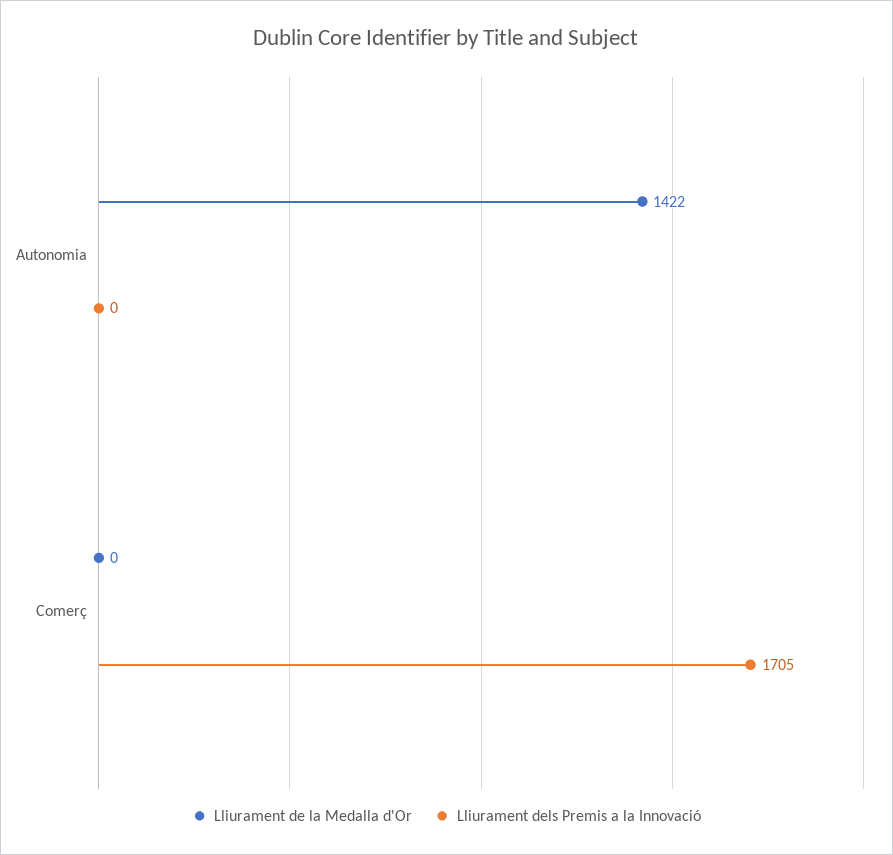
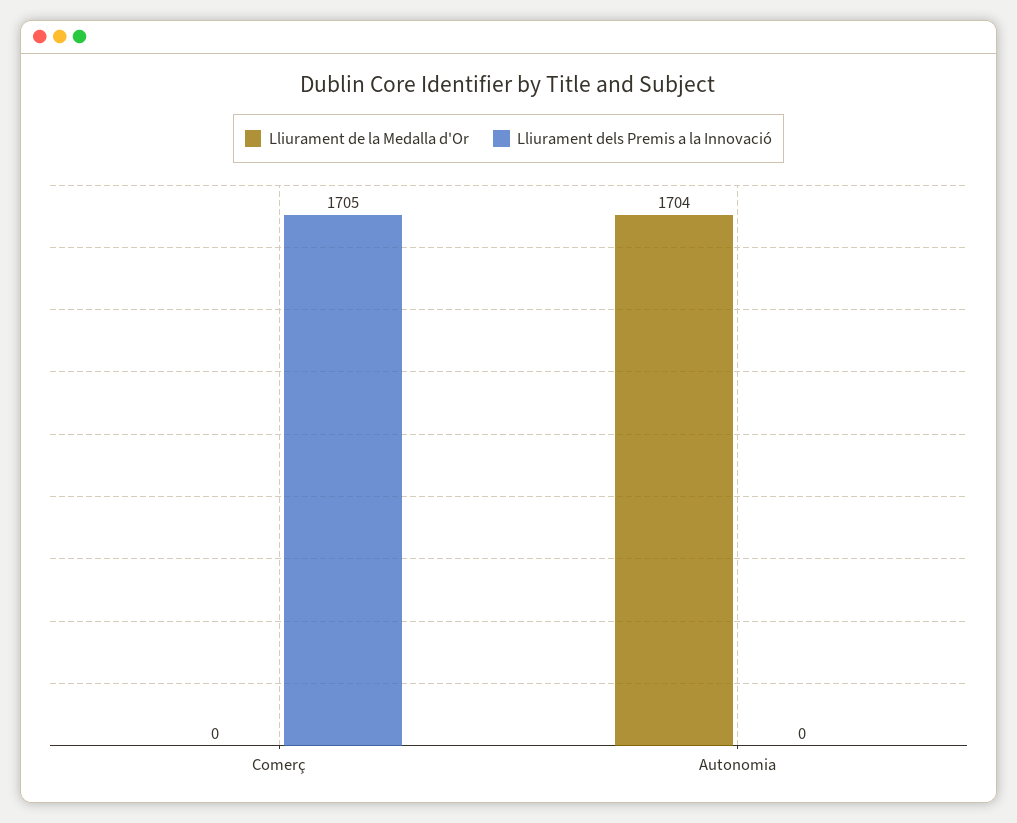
Lliurament de la Medalla d'Or, Autonomia: 1422 -> 1704

